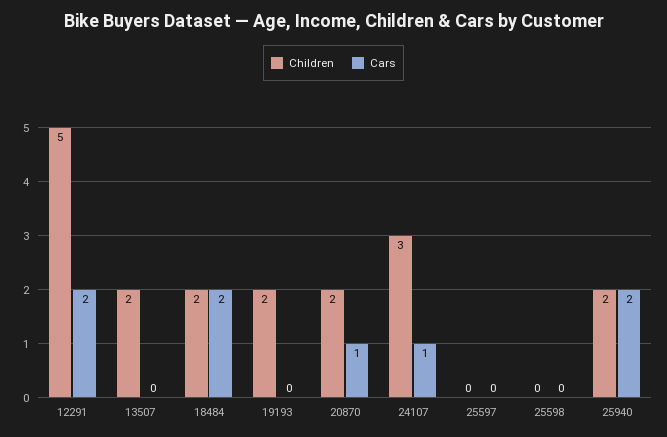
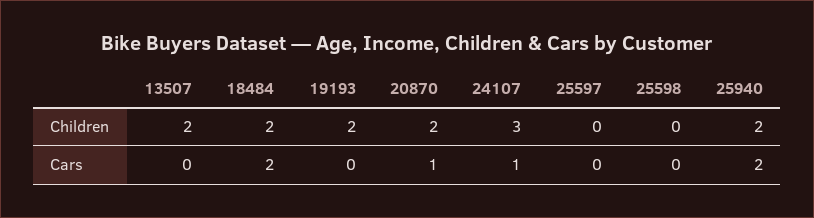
Children, 12291: 5 -> none
Cars, 12291: 2 -> none

